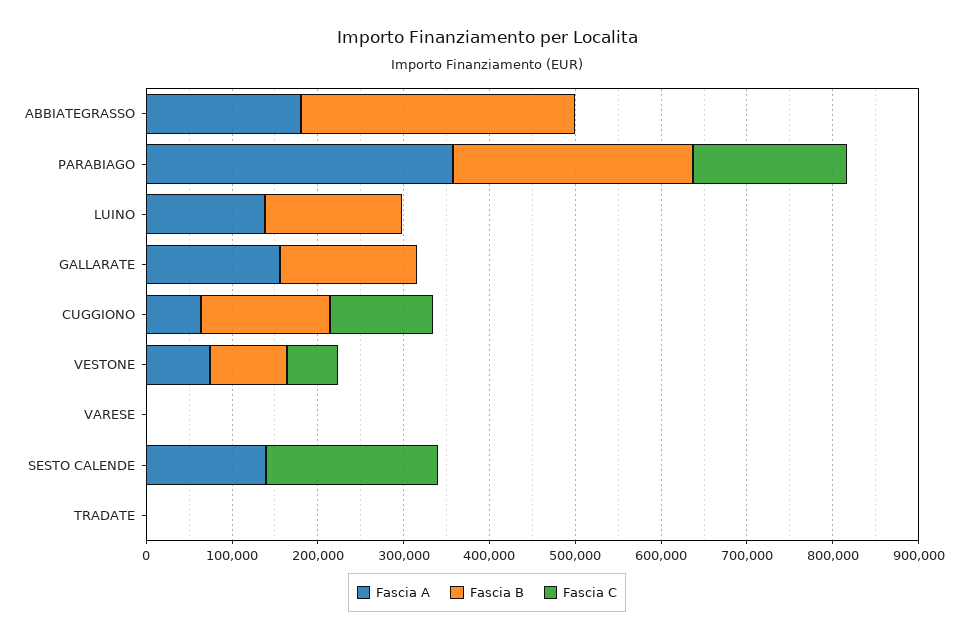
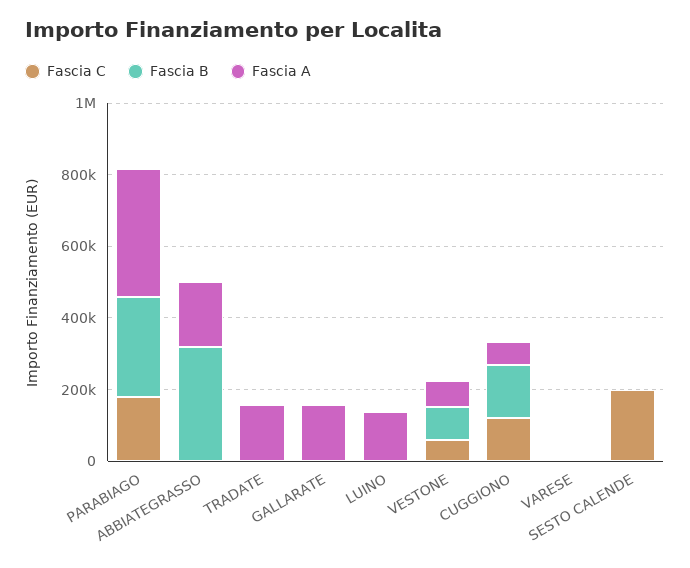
Fascia B, LUINO: 160000 -> 0
Fascia B, GALLARATE: 160000 -> 0
Fascia A, SESTO CALENDE: 140000 -> 0
Fascia A, TRADATE: 0 -> 150000

